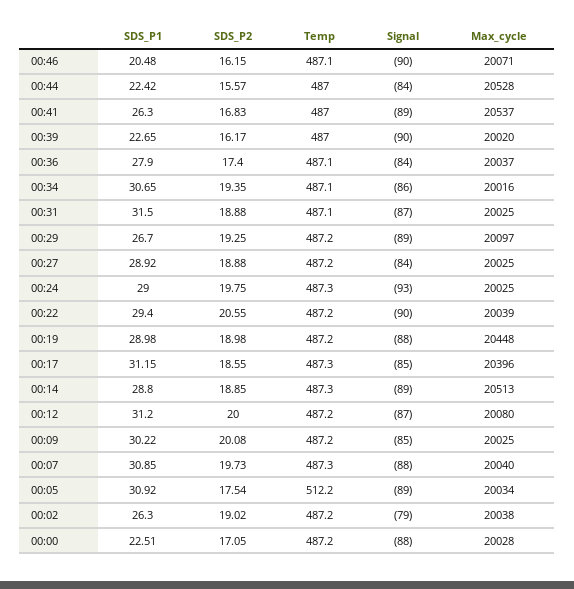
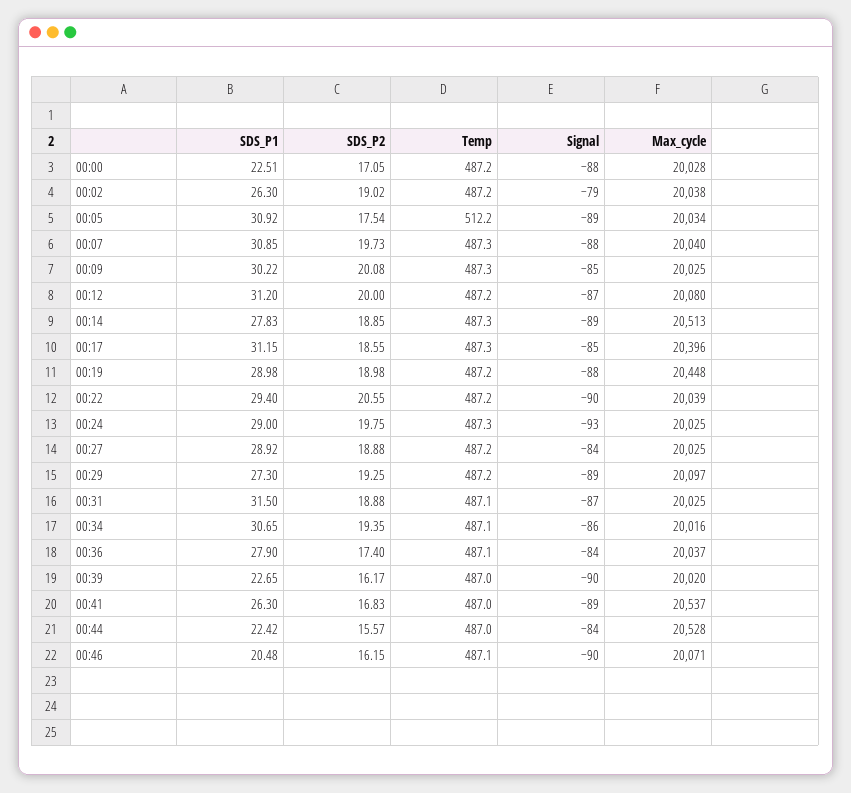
SDS_P1, 00:29: 26.7 -> 27.3
SDS_P1, 00:14: 28.8 -> 27.83
Temp, 00:09: 487.2 -> 487.3

